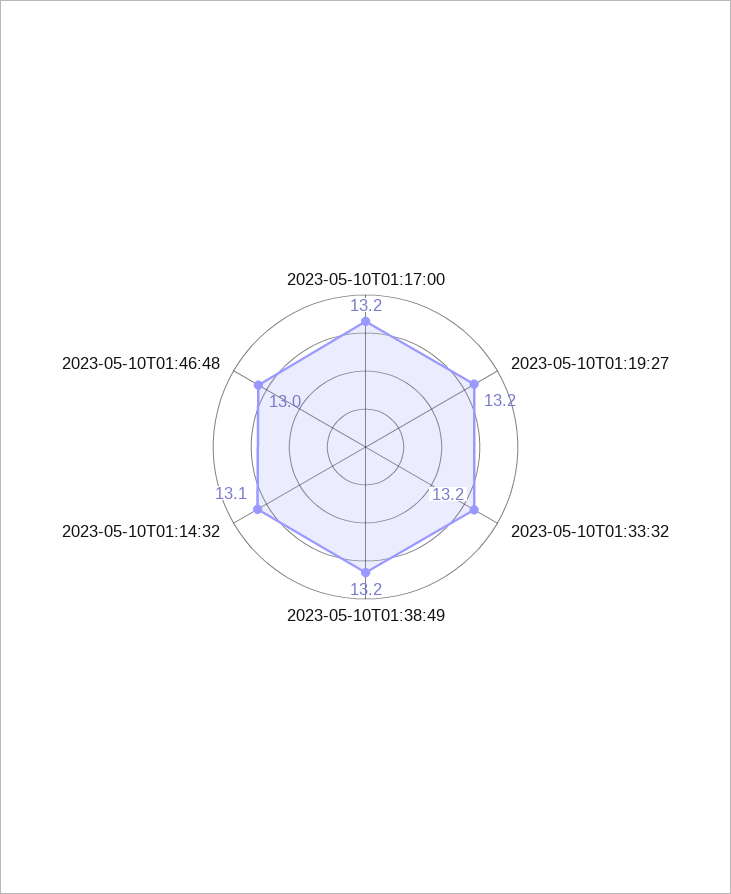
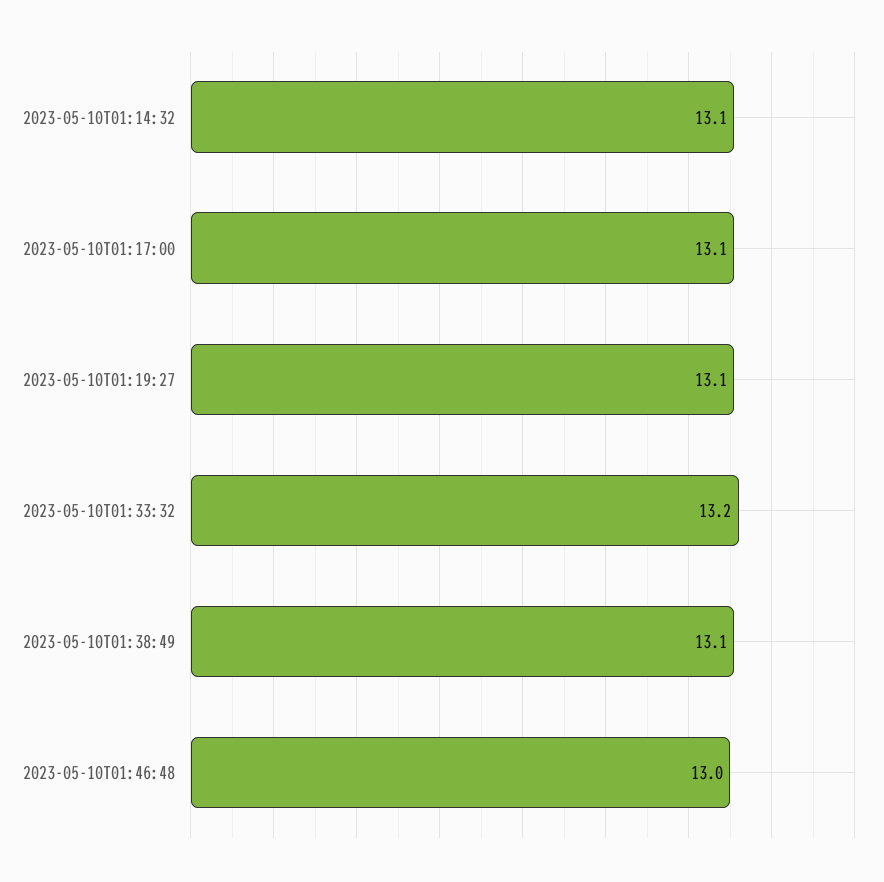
2023-05-10T01:17:00: 13.2 -> 13.1
2023-05-10T01:19:27: 13.2 -> 13.1
2023-05-10T01:38:49: 13.2 -> 13.1

